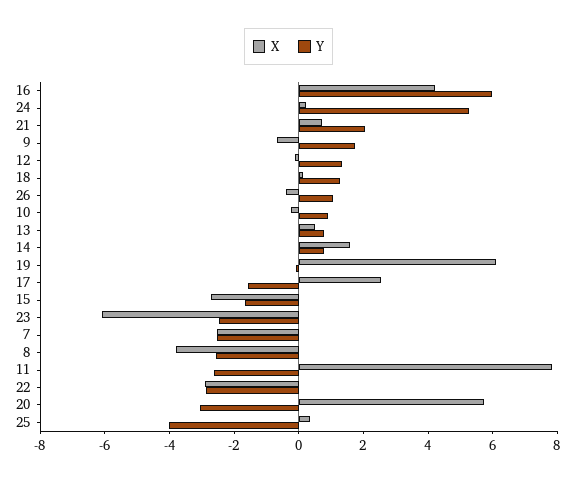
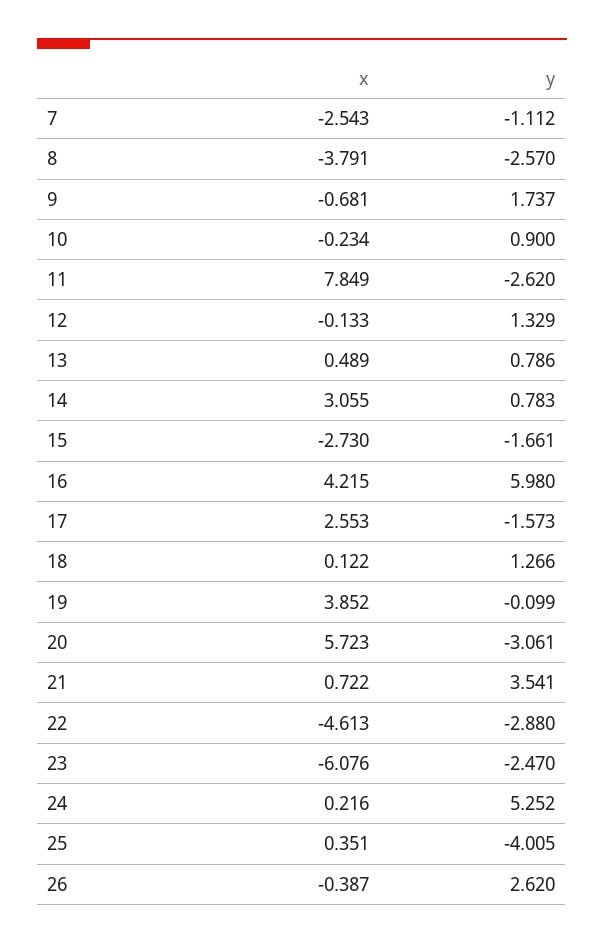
Y, 21: 2 -> 3.541
Y, 26: 1 -> 2.62
X, 14: 1.5 -> 3.055
X, 19: 6 -> 3.852
Y, 7: -2.5 -> -1.112
X, 22: -3 -> -4.613

